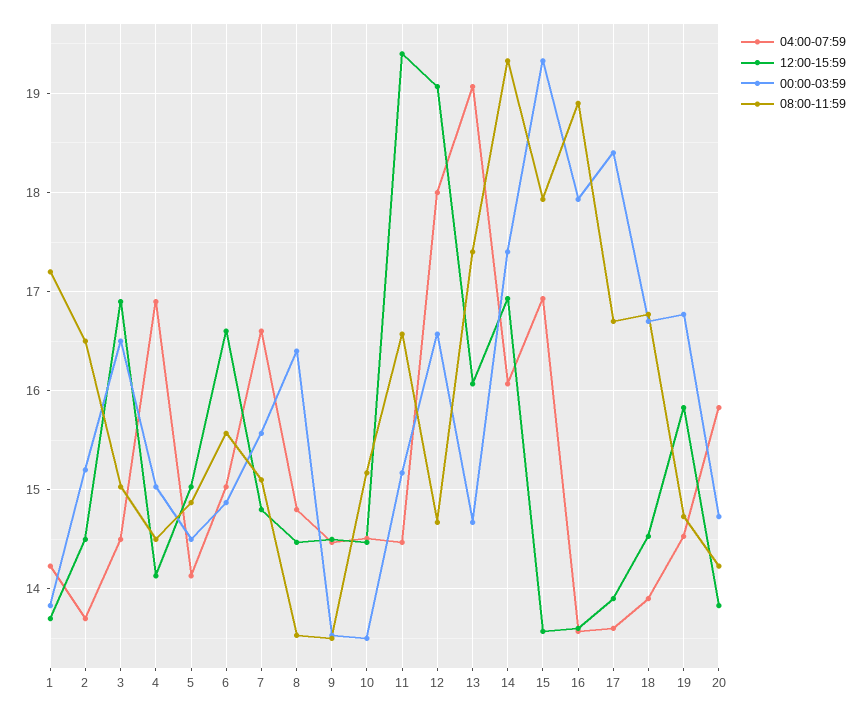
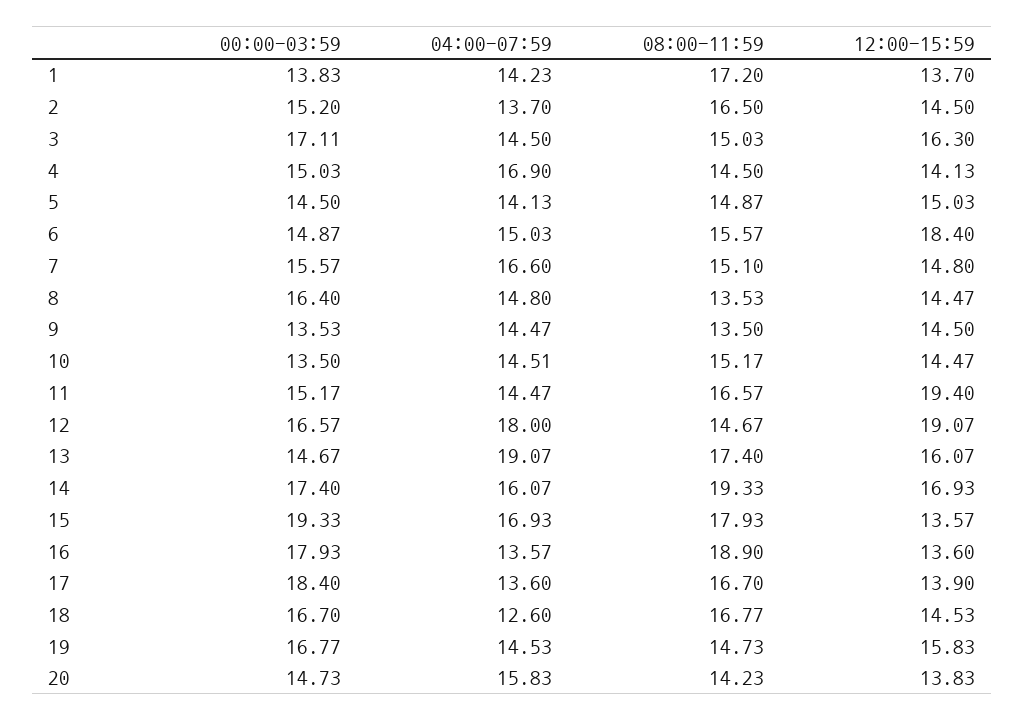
12:00-15:59, 3: 16.9 -> 16.3
00:00-03:59, 3: 16.5 -> 17.11
12:00-15:59, 6: 16.6 -> 18.4
04:00-07:59, 18: 13.9 -> 12.6

